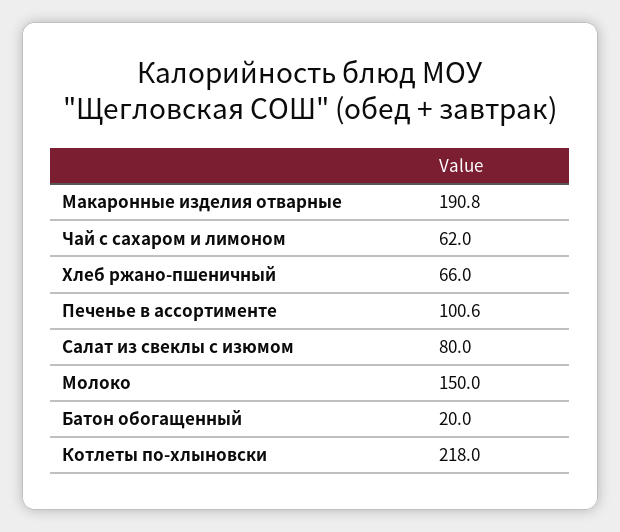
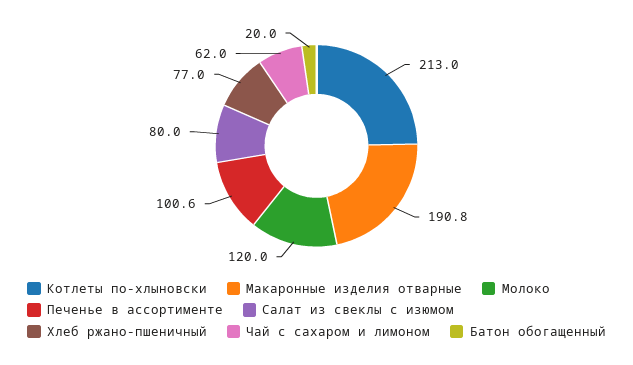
Хлеб ржано-пшеничный: 66 -> 77
Молоко: 150 -> 120
Котлеты по-хлыновски: 218 -> 213

